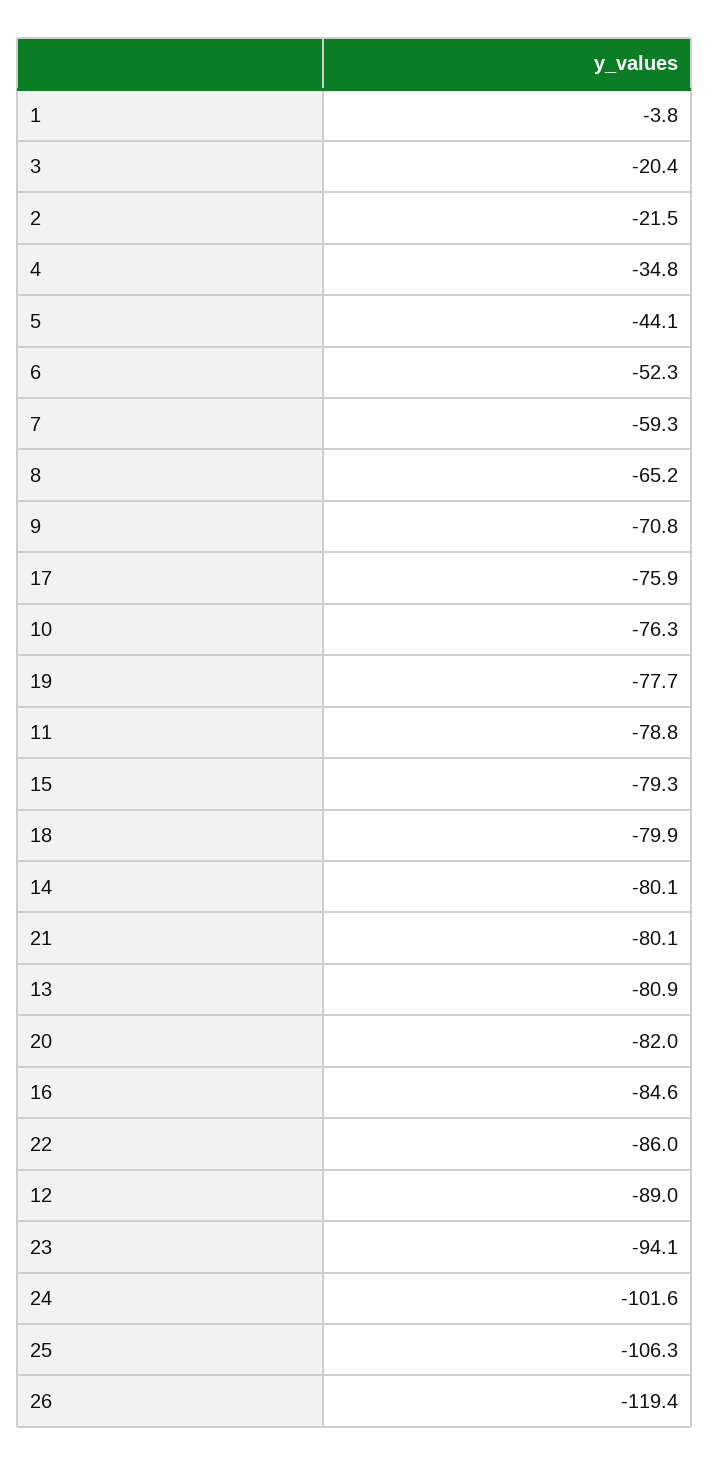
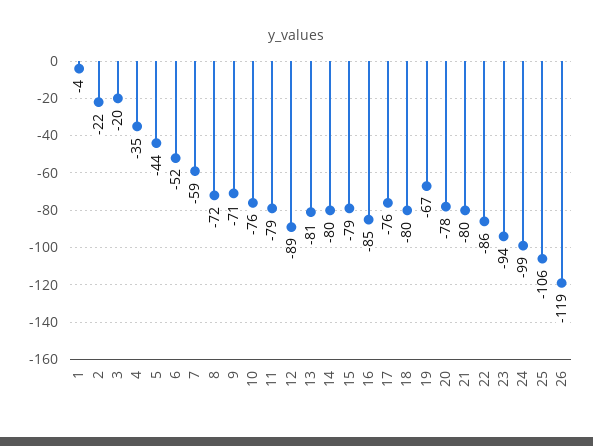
8: -65.2 -> -72
19: -77.7 -> -67
20: -82 -> -78
24: -101.6 -> -99

